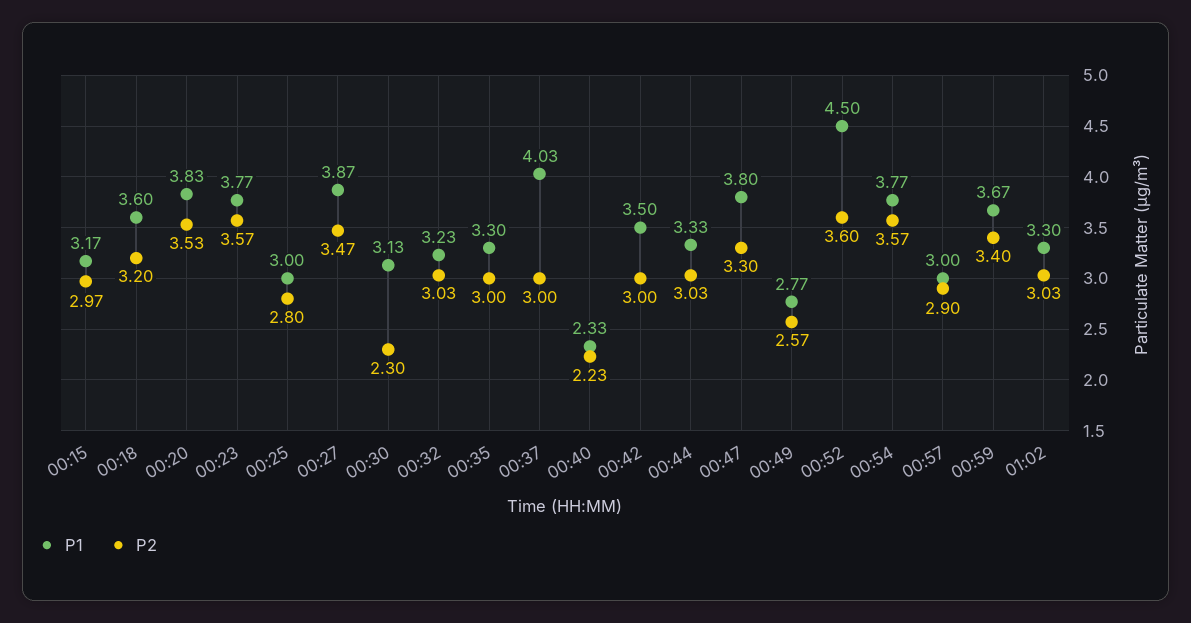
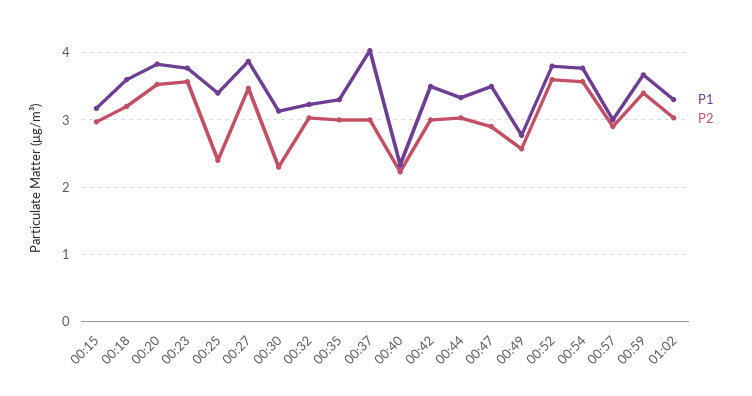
P1, 00:25: 3 -> 3.4
P2, 00:25: 2.8 -> 2.4
P1, 00:47: 3.8 -> 3.5
P2, 00:47: 3.3 -> 2.9
P1, 00:52: 4.5 -> 3.8

